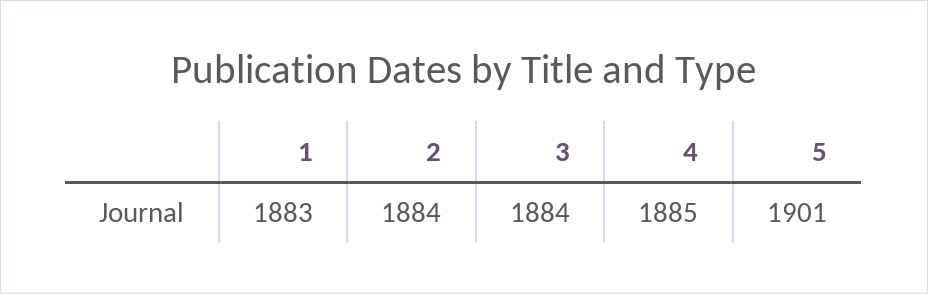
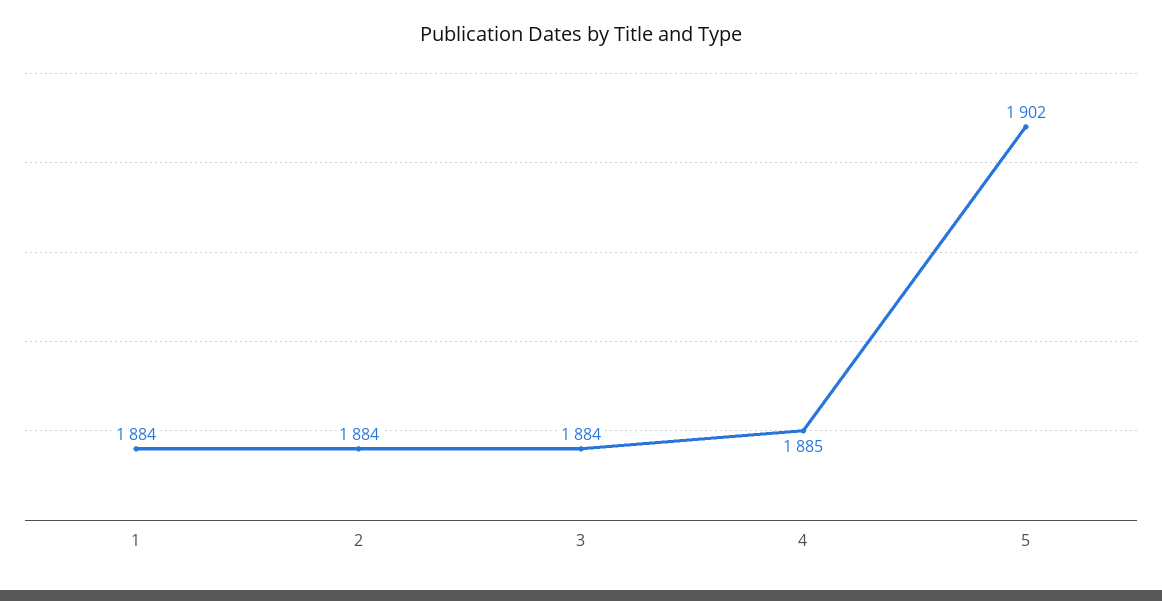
1: 1883 -> 1884
5: 1901 -> 1902

